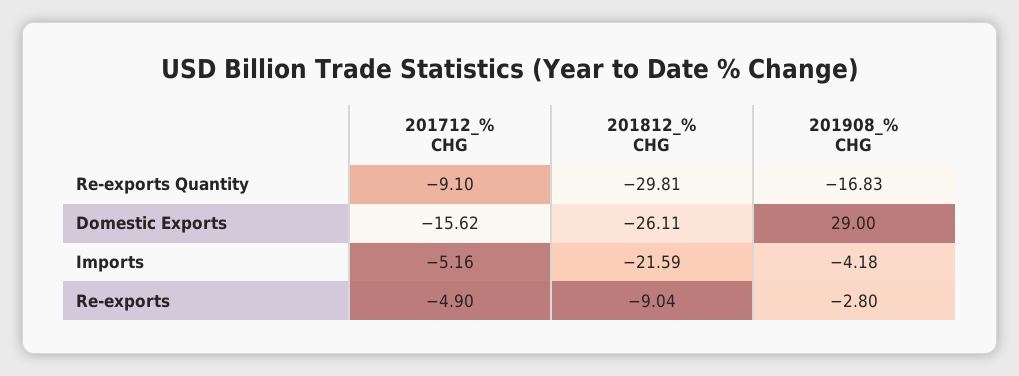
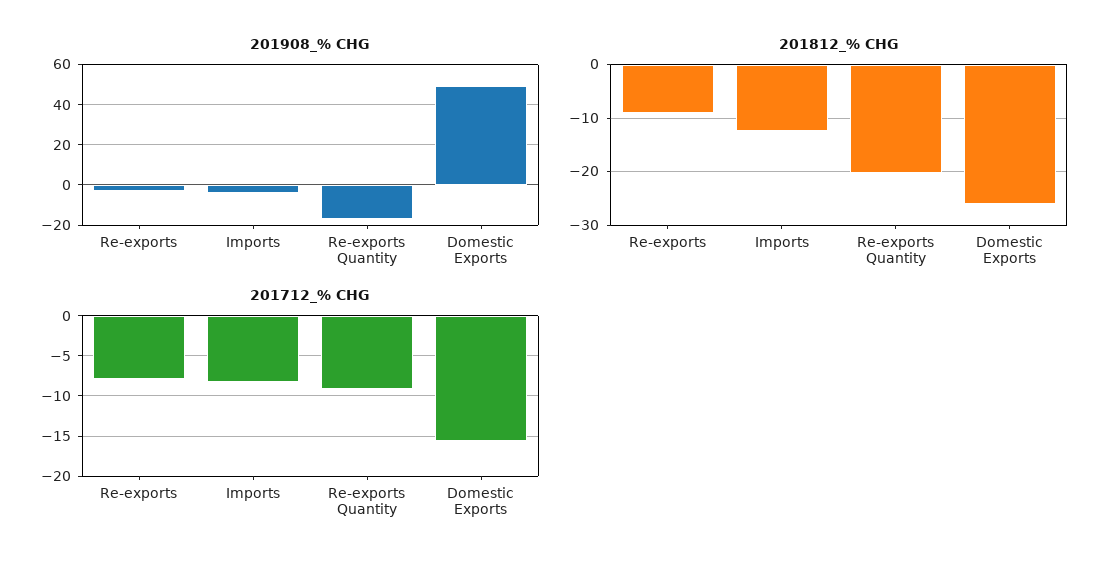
201812_% CHG, Re-exports Quantity: -29.81 -> -20
201908_% CHG, Domestic Exports: 29 -> 50
201712_% CHG, Imports: -5.16 -> -8
201812_% CHG, Imports: -21.59 -> -12
201712_% CHG, Re-exports: -4.9 -> -8

